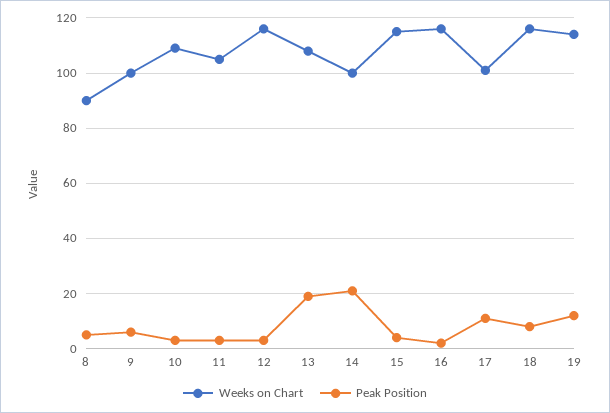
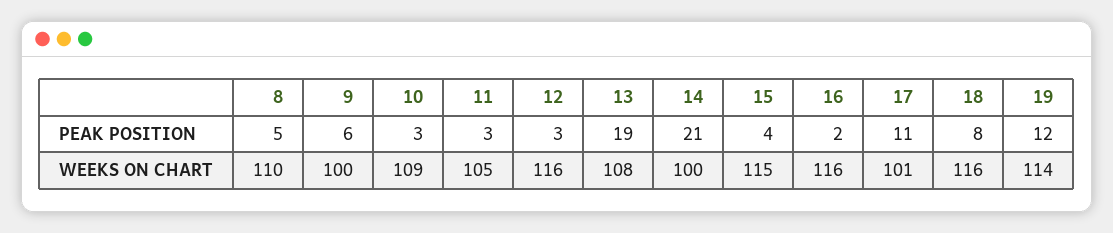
Weeks on Chart, 8: 90 -> 110

